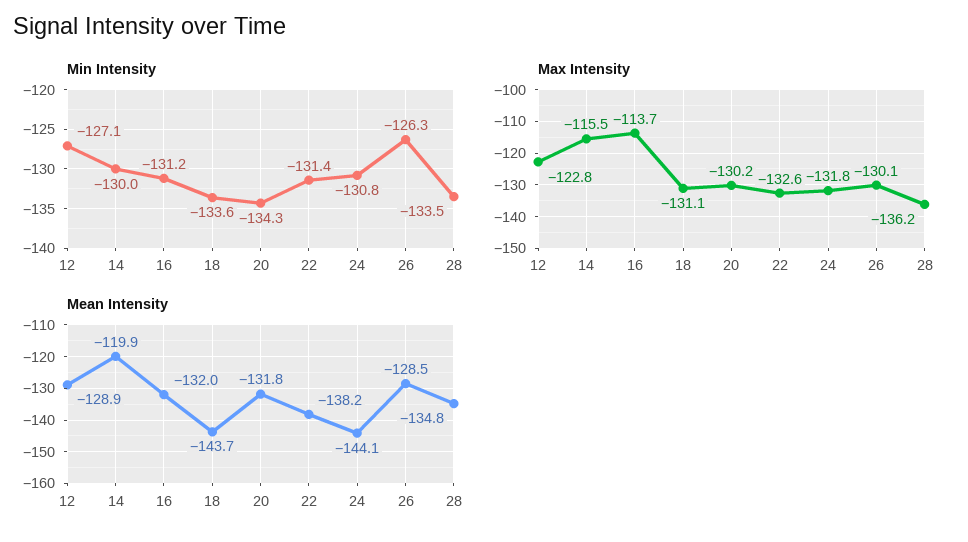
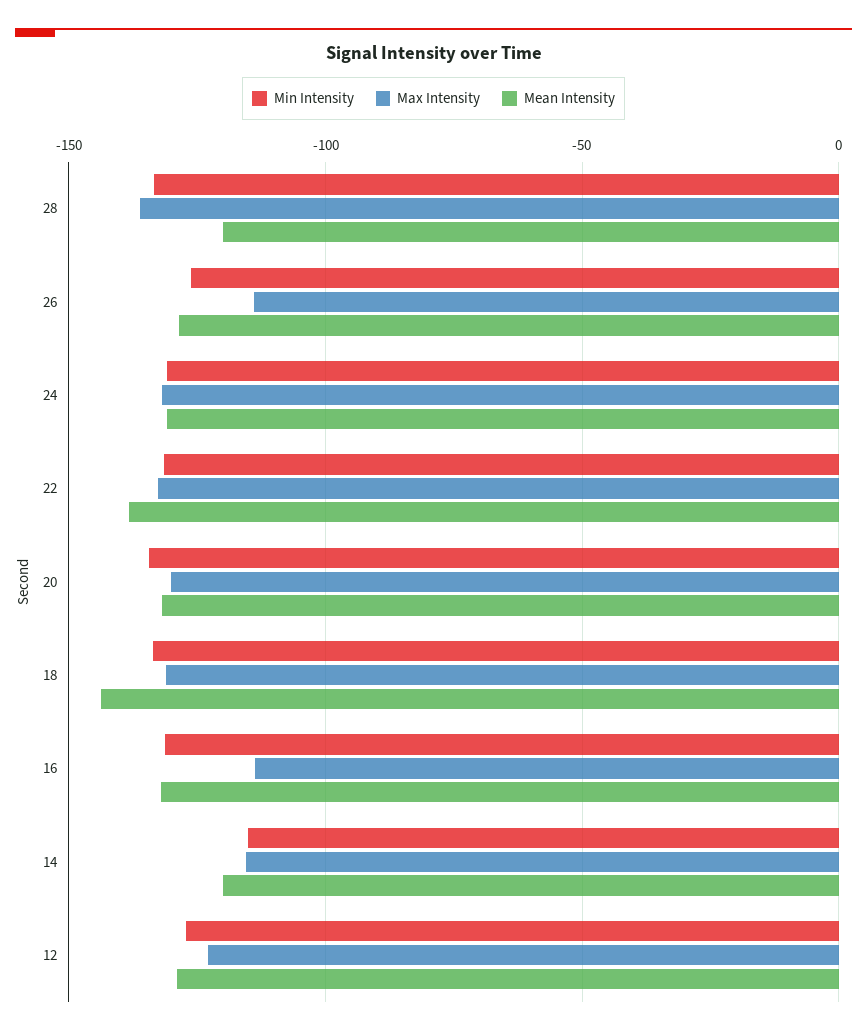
Min Intensity, 14: -130 -> -115
Max Intensity, 26: -130.1 -> -115
Mean Intensity, 24: -144.1 -> -130
Mean Intensity, 28: -134.8 -> -120

